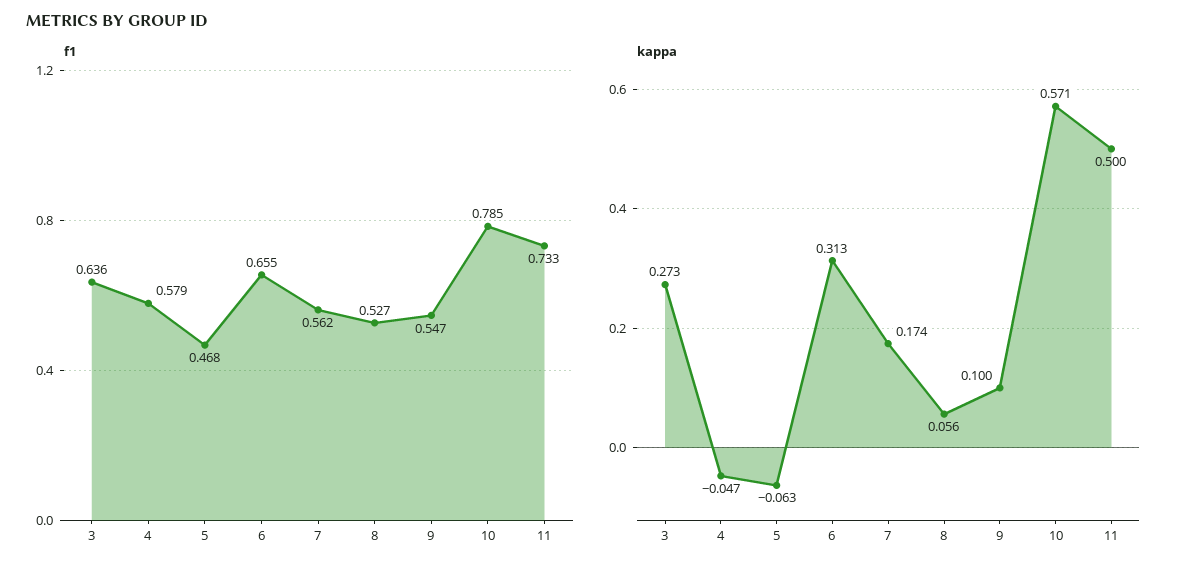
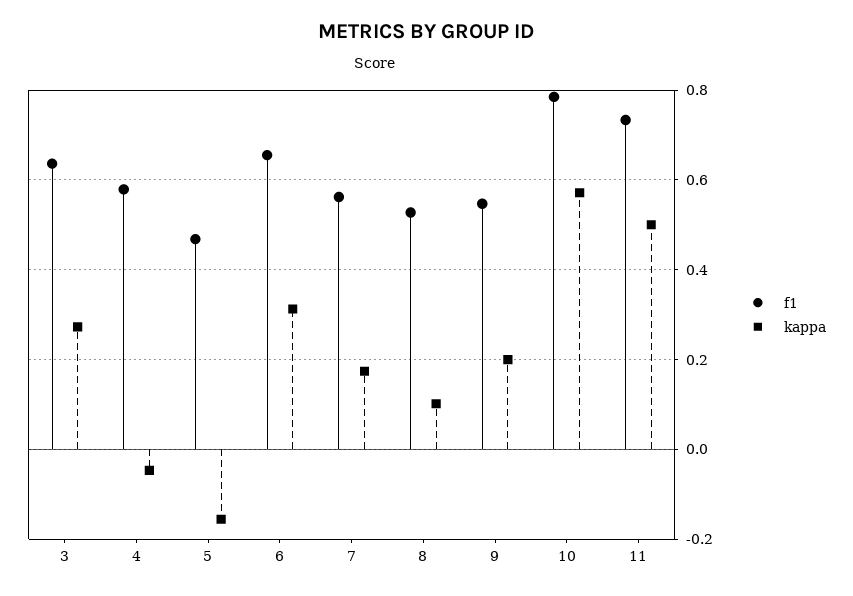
kappa, 5: -0.063 -> -0.16
kappa, 8: 0.056 -> 0.1
kappa, 9: 0.1 -> 0.2

